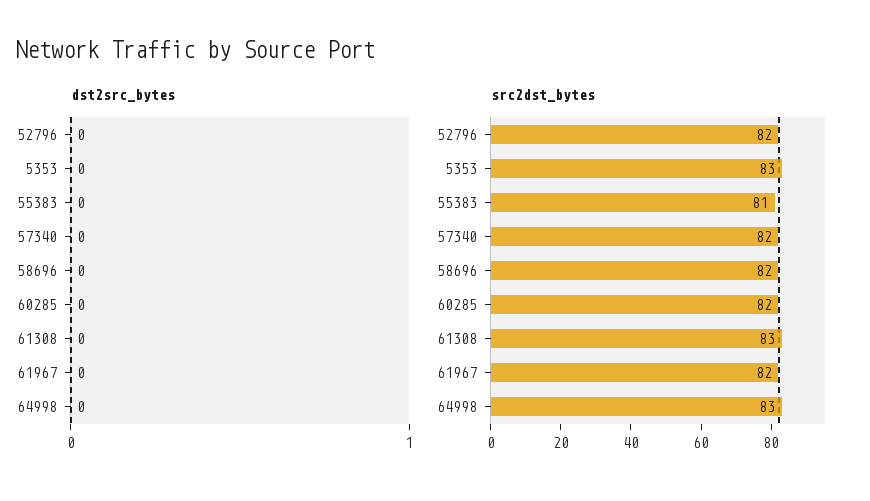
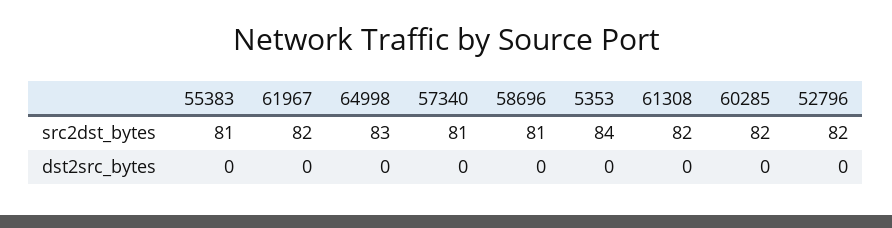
src2dst_bytes, 5353: 83 -> 84
src2dst_bytes, 57340: 82 -> 81
src2dst_bytes, 58696: 82 -> 81
src2dst_bytes, 61308: 83 -> 82

